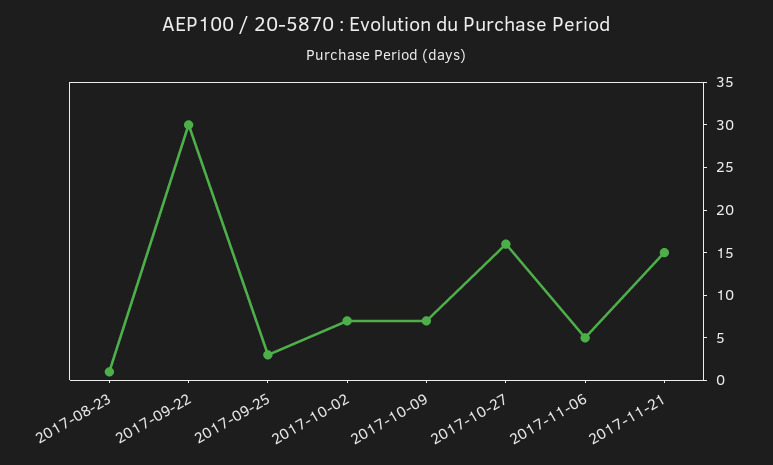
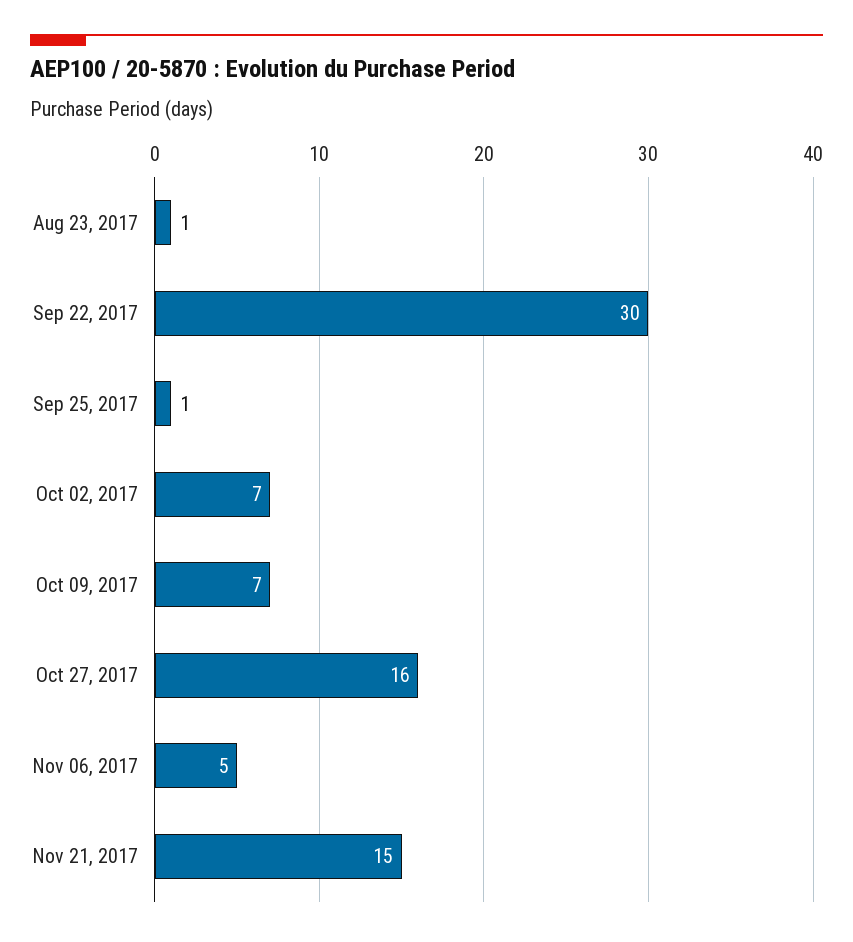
2017-09-25: 3 -> 1

